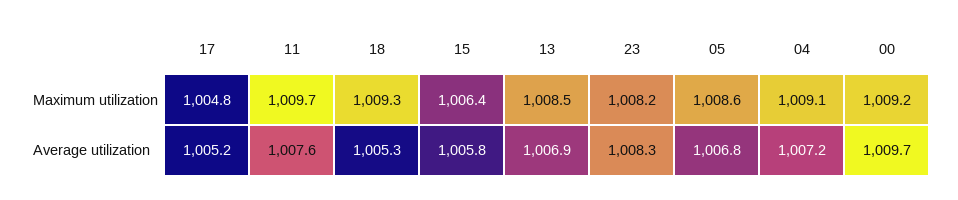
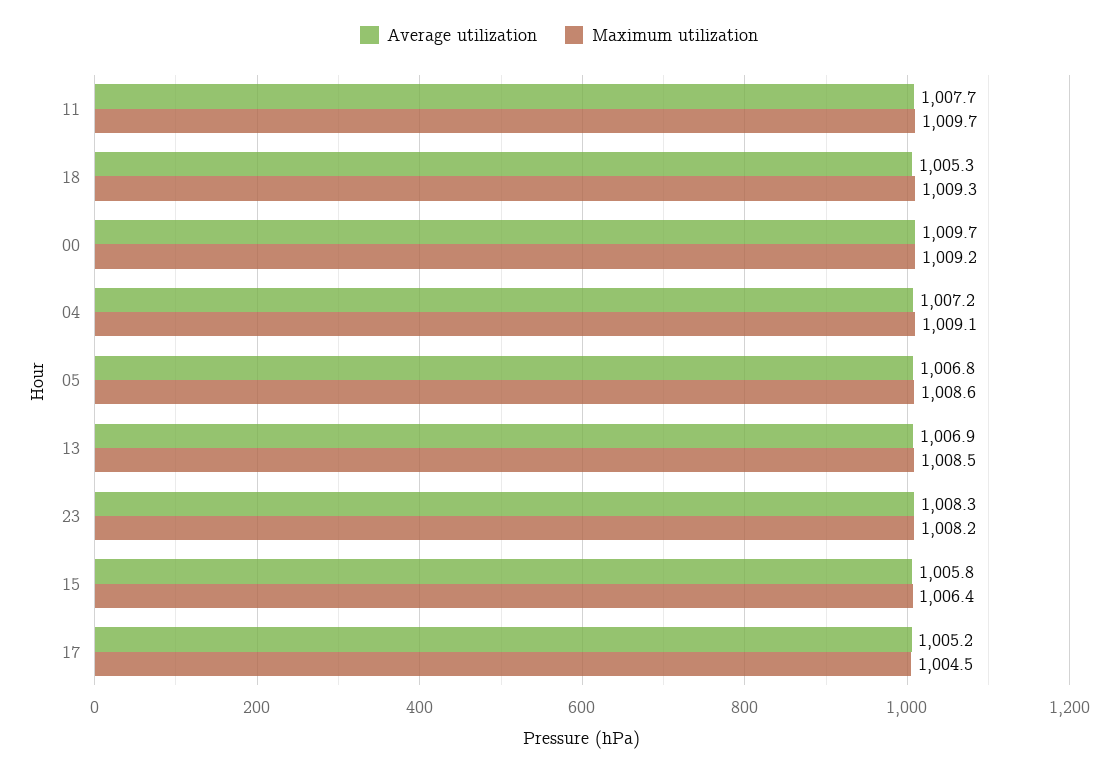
Maximum utilization, 17: 1004.8 -> 1004.5
Average utilization, 11: 1007.6 -> 1007.7

